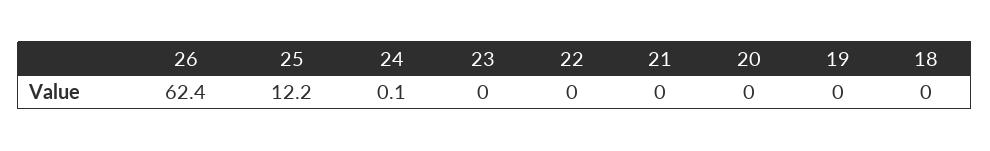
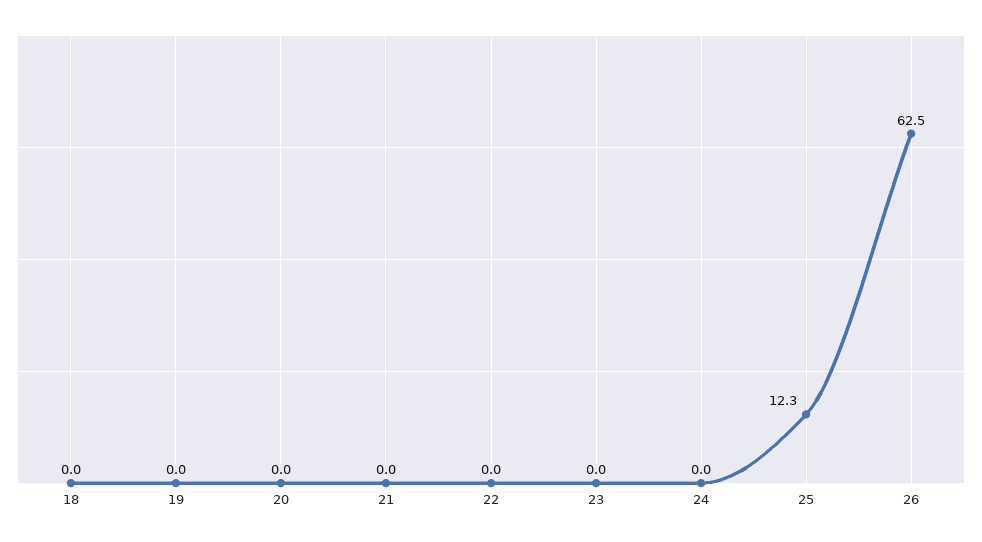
26: 62.4 -> 62.5
25: 12.2 -> 12.3
24: 0.1 -> 0

